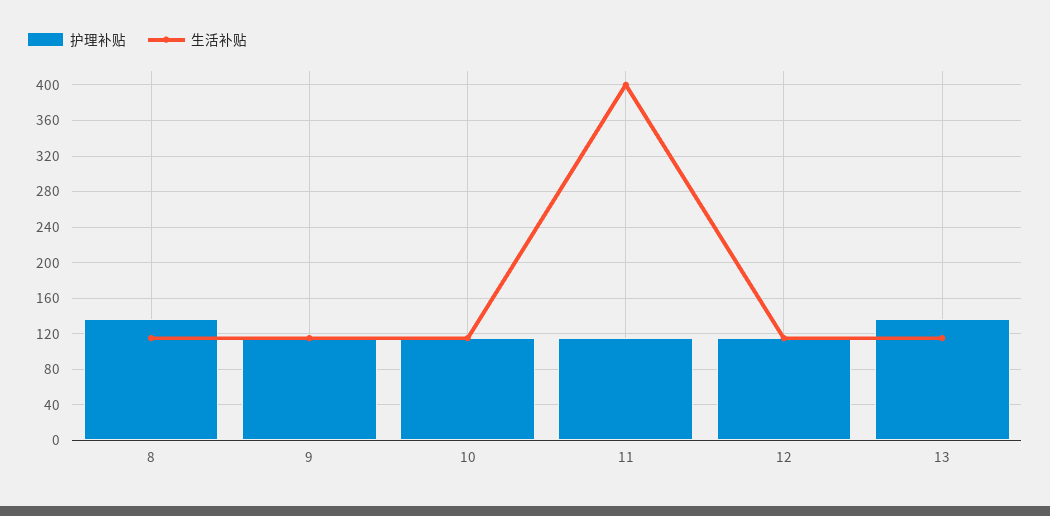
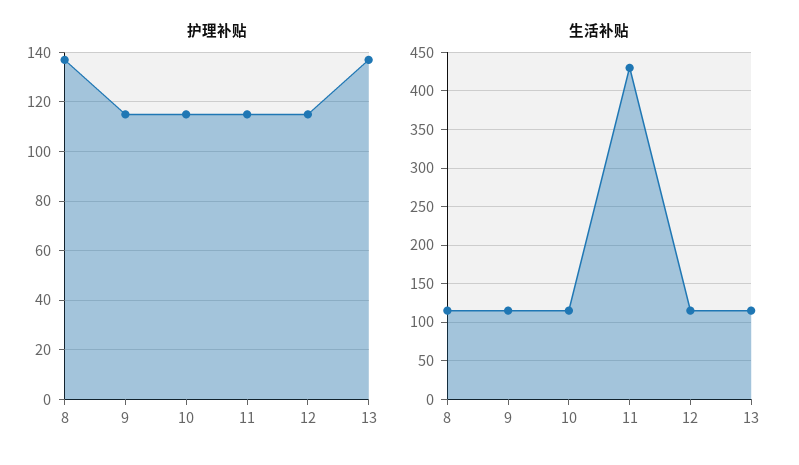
生活补贴, 11: 400 -> 430

